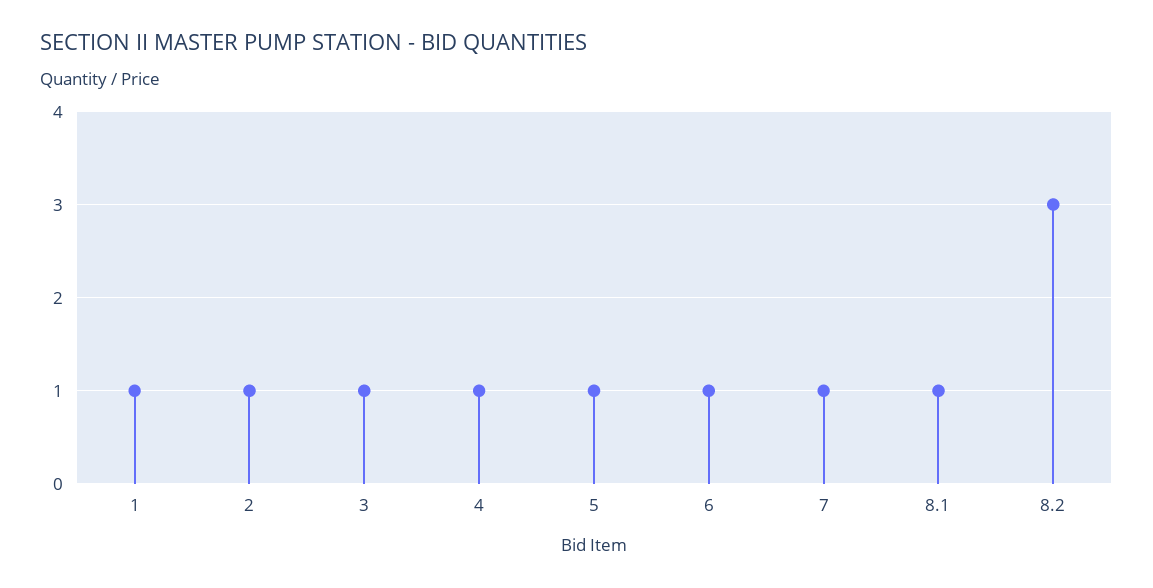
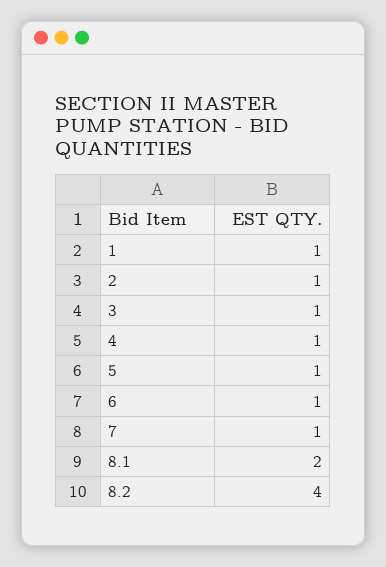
8.1: 1 -> 2
8.2: 3 -> 4

